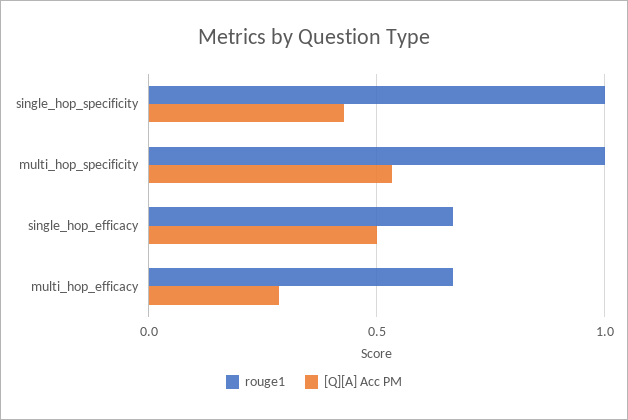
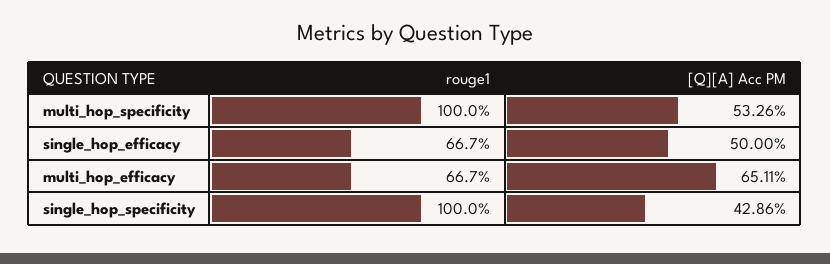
[Q][A] Acc PM, multi_hop_efficacy: 0.3 -> 0.6511

